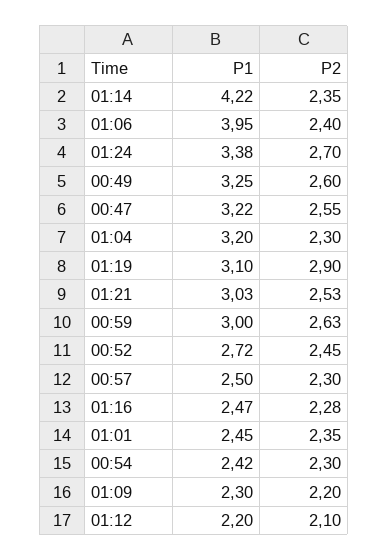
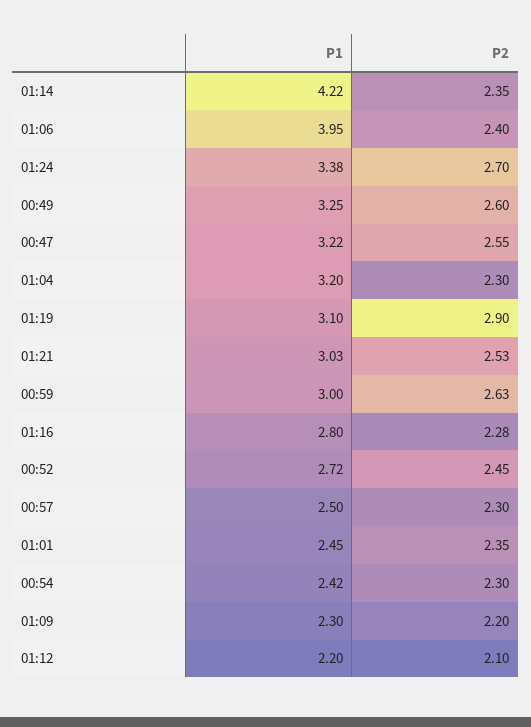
P1, 01:16: 2.47 -> 2.8

